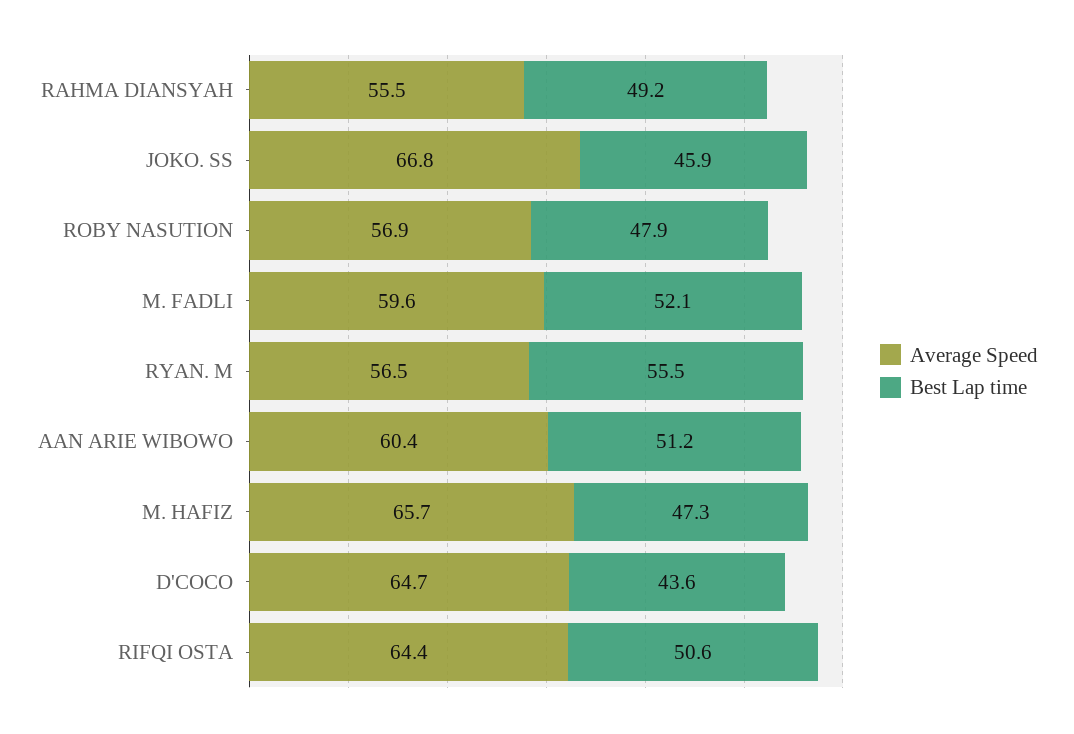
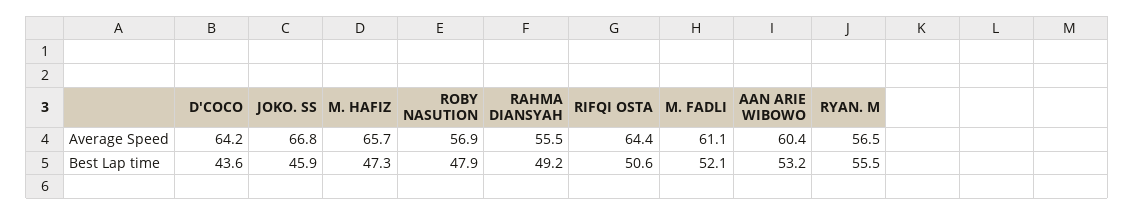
Average Speed, M. FADLI: 59.6 -> 61.1
Best Lap time, AAN ARIE WIBOWO: 51.2 -> 53.2
Average Speed, D'COCO: 64.7 -> 64.2

